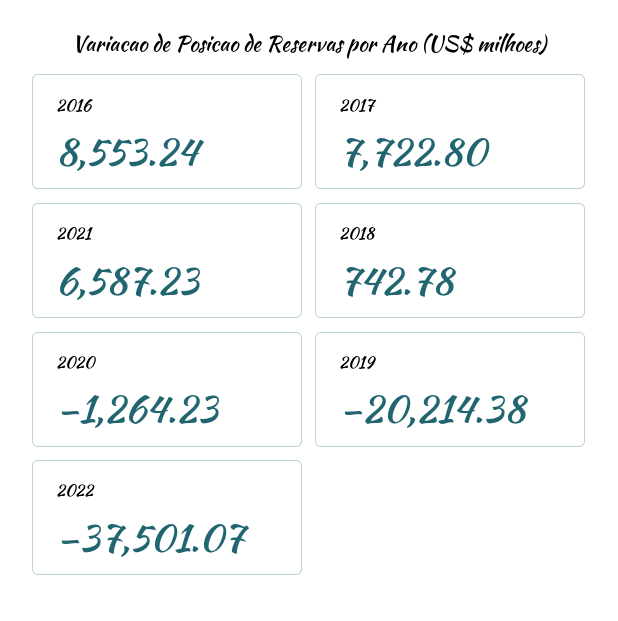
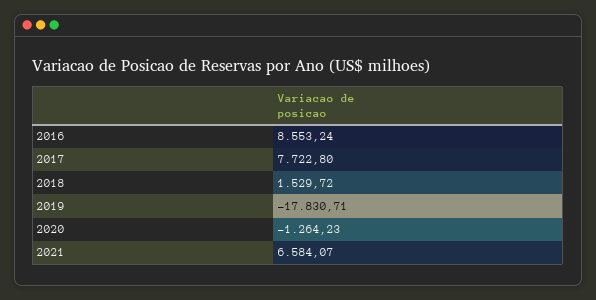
2021: 6587.23 -> 6584.07
2018: 742.78 -> 1529.72
2019: -20214.38 -> -17830.71
2022: -37501.07 -> none

